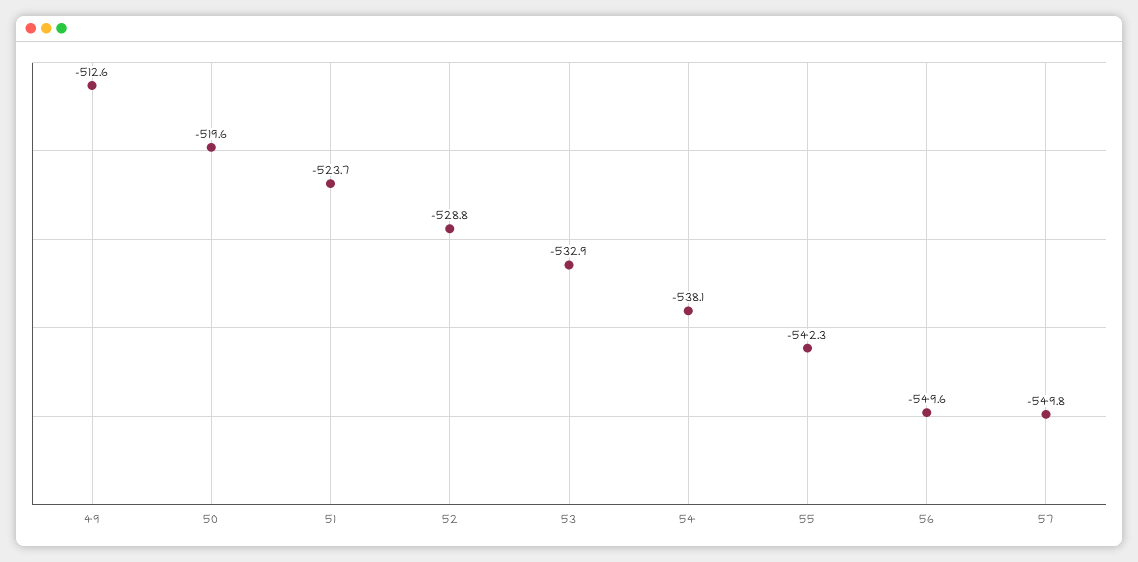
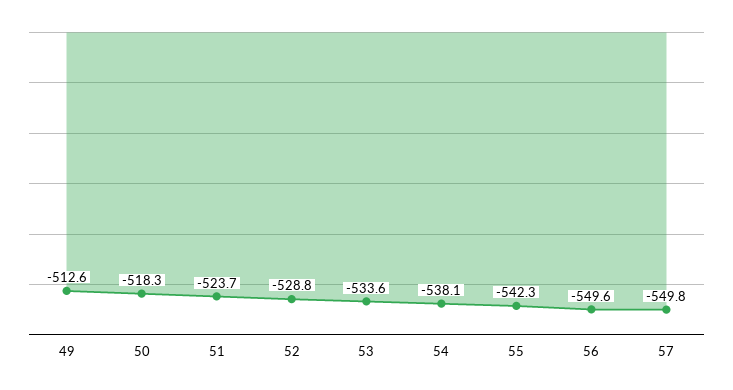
50: -519.6 -> -518.3
53: -532.9 -> -533.6

